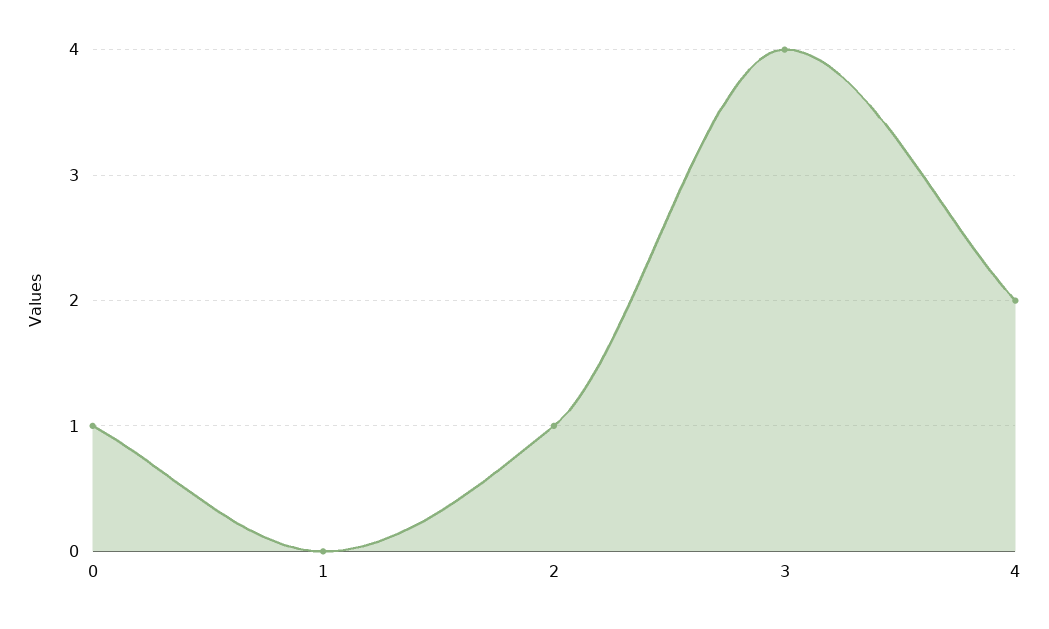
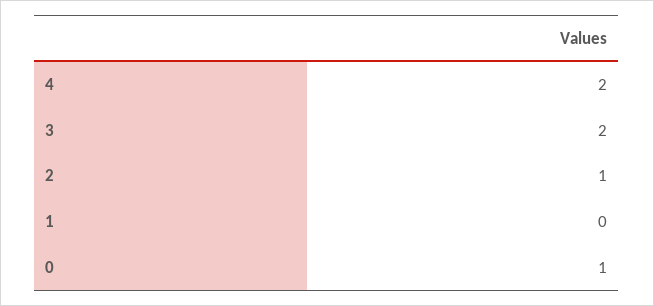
3: 4 -> 2

